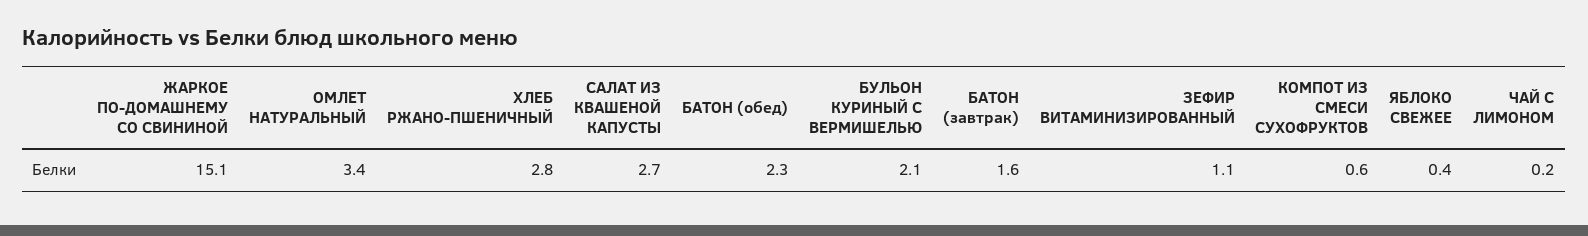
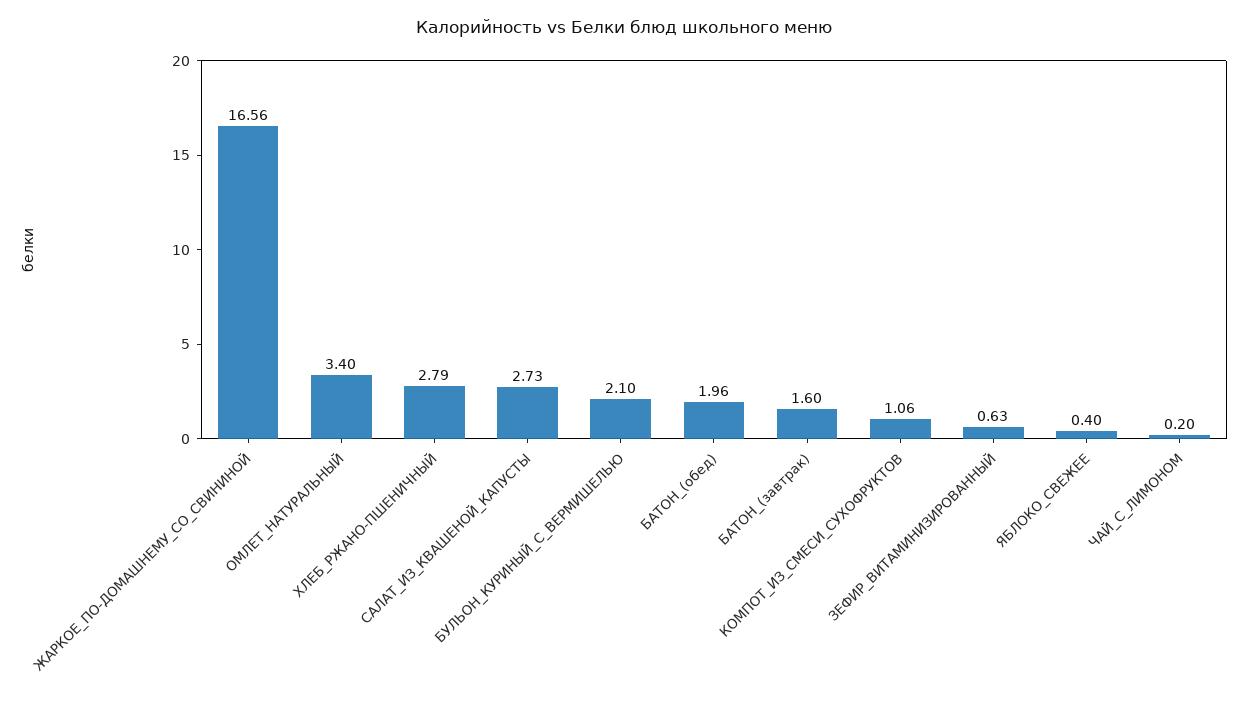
ЖАРКОЕ ПО-ДОМАШНЕМУ СО СВИНИНОЙ: 15.1 -> 16.56
БАТОН (обед): 2.3 -> 1.96
ЗЕФИР ВИТАМИНИЗИРОВАННЫЙ: 1.1 -> 0.63
КОМПОТ ИЗ СМЕСИ СУХОФРУКТОВ: 0.6 -> 1.06

